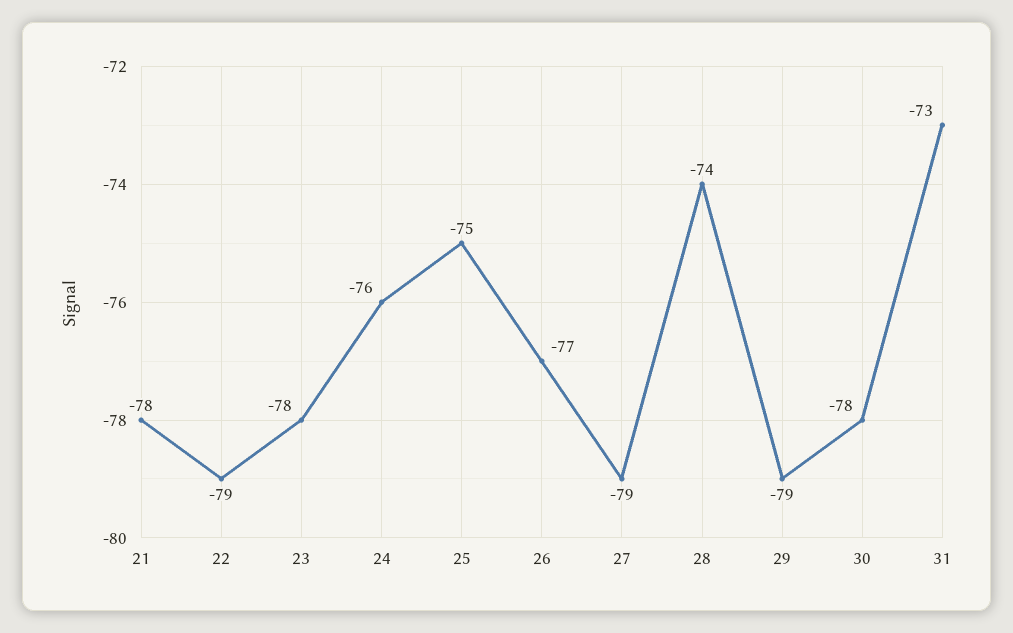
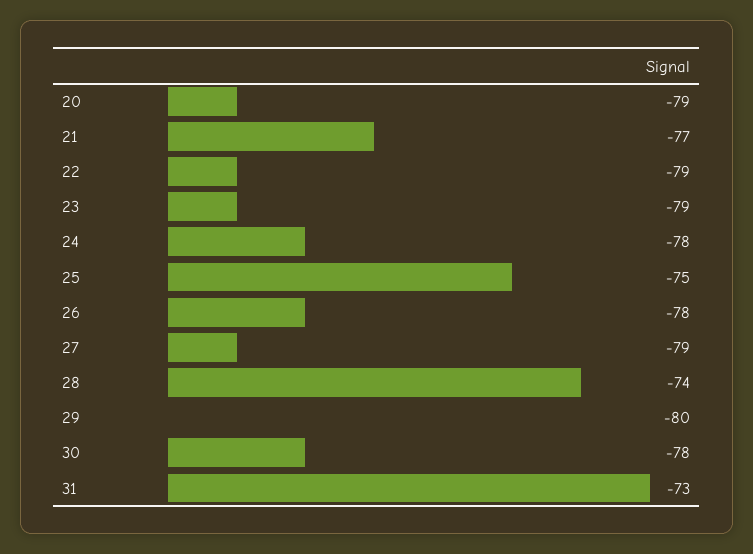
21: -78 -> -77
23: -78 -> -79
24: -76 -> -78
26: -77 -> -78
29: -79 -> -80
20: none -> -79

